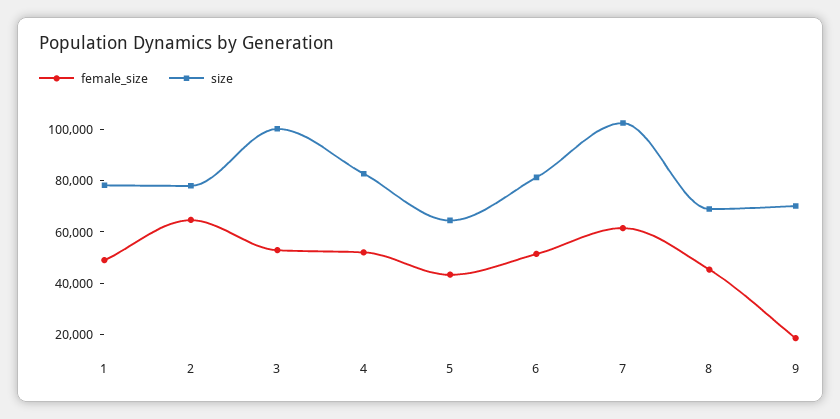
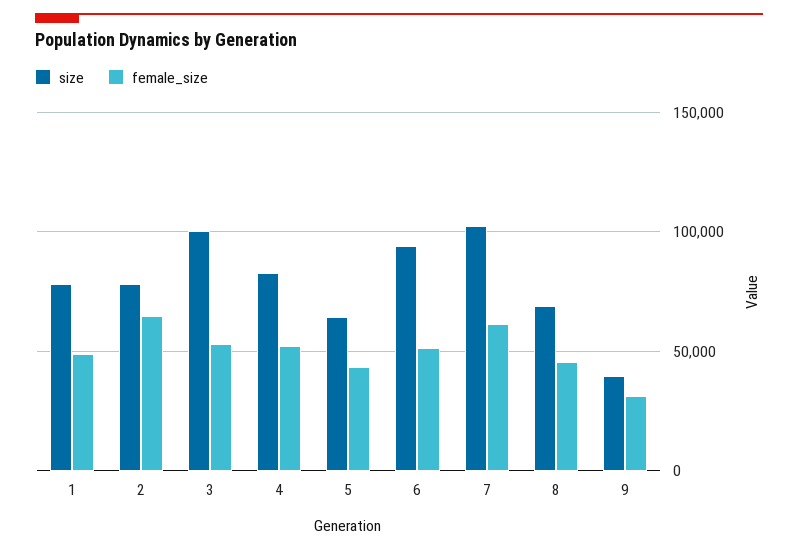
size, 6: 80000 -> 95000
female_size, 9: 20000 -> 30000
size, 9: 70000 -> 40000

